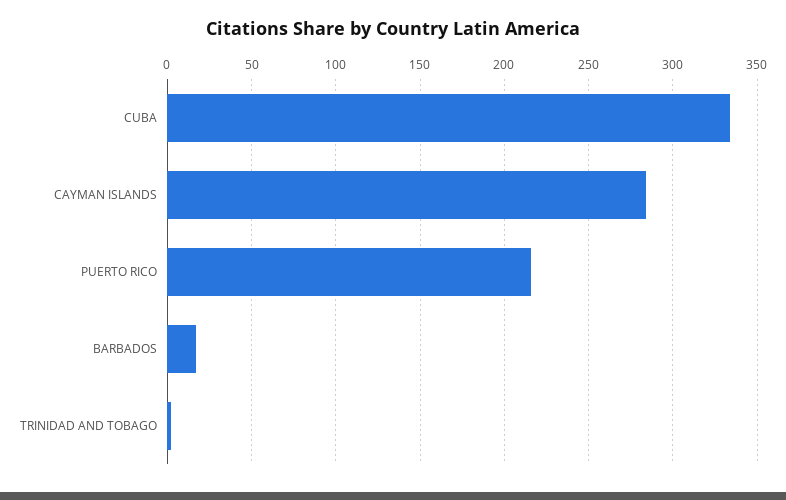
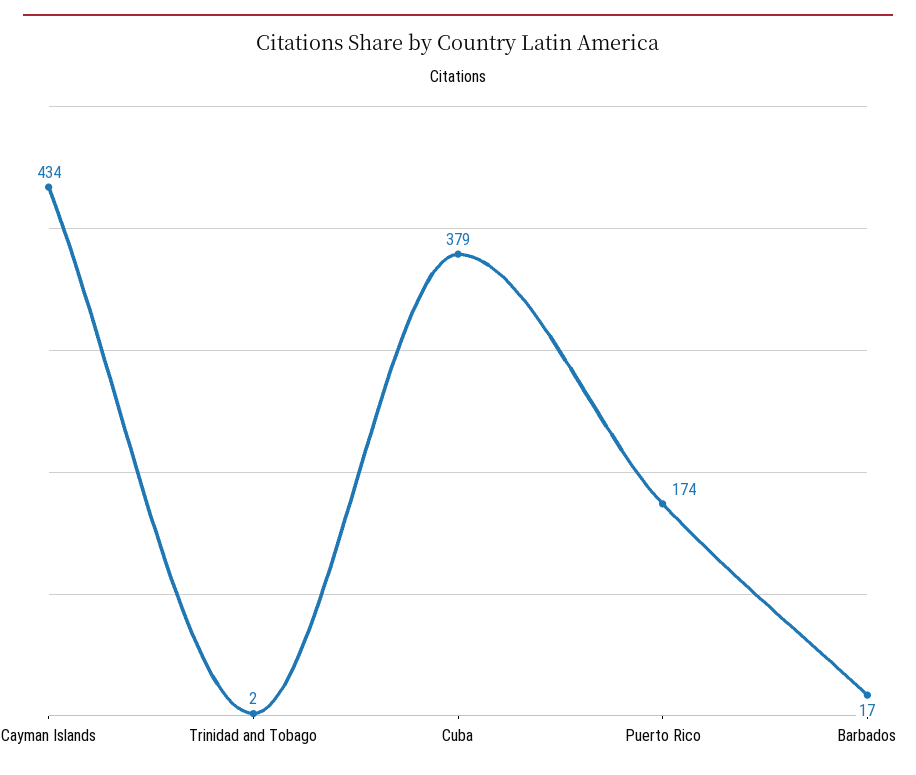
CUBA: 335 -> 379
CAYMAN ISLANDS: 285 -> 434
PUERTO RICO: 215 -> 174

